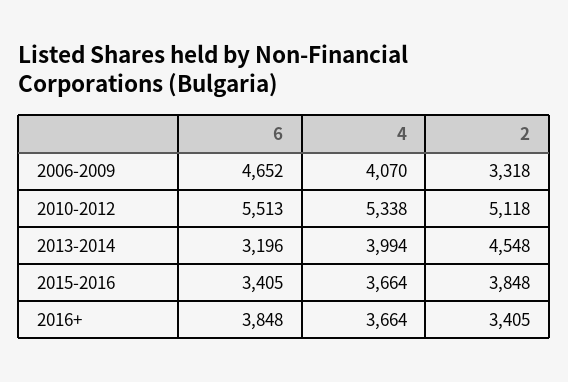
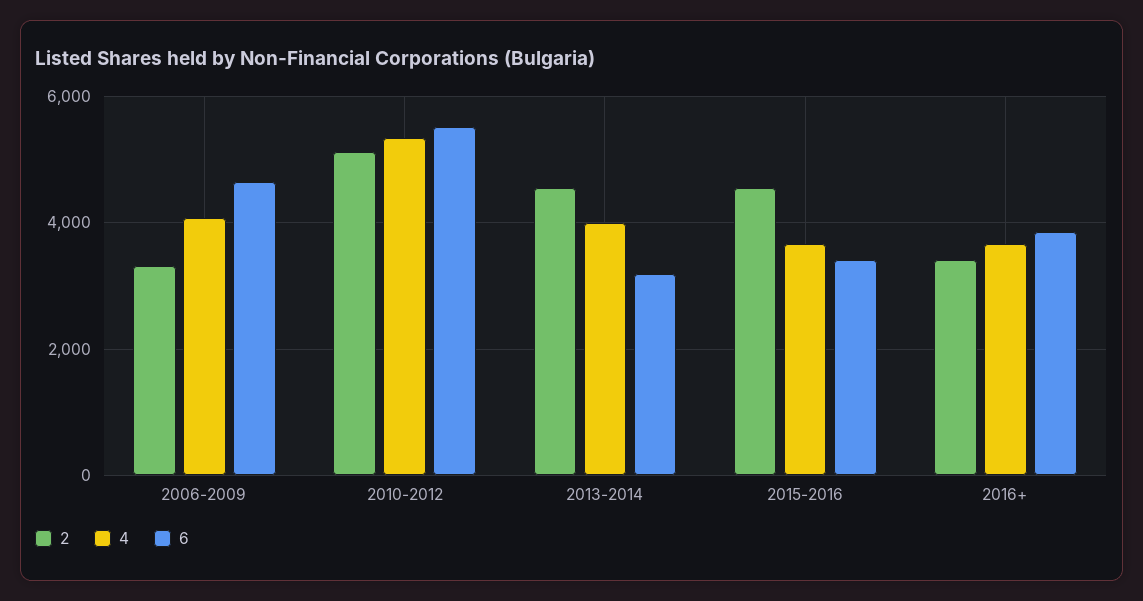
2, 2015-2016: 3848 -> 4600

